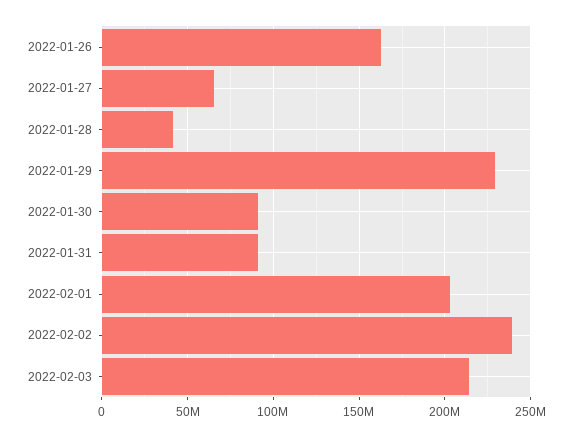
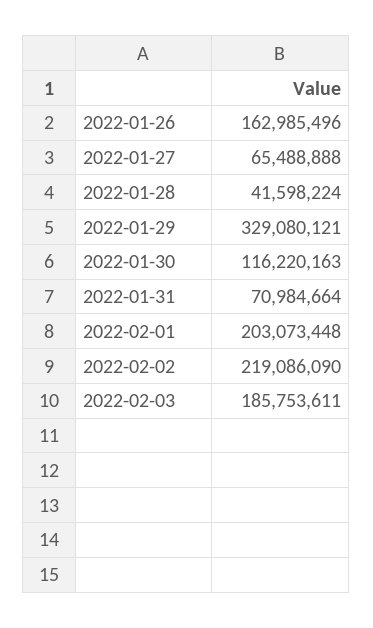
2022-01-29: 230000000 -> 329080121
2022-01-30: 90000000 -> 116220163
2022-01-31: 90000000 -> 70984664
2022-02-02: 240000000 -> 219086090
2022-02-03: 215000000 -> 185753611

